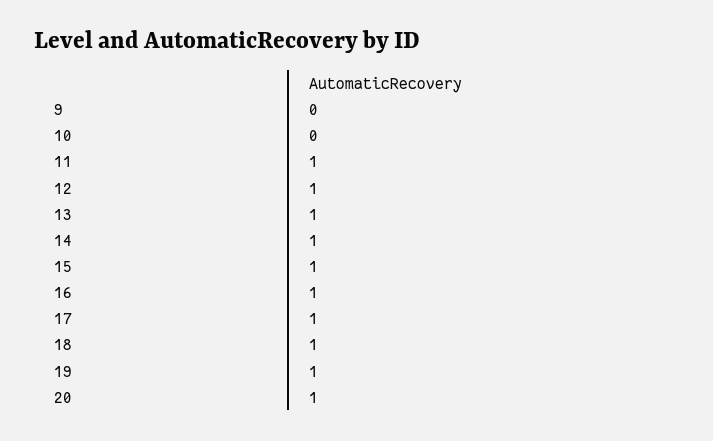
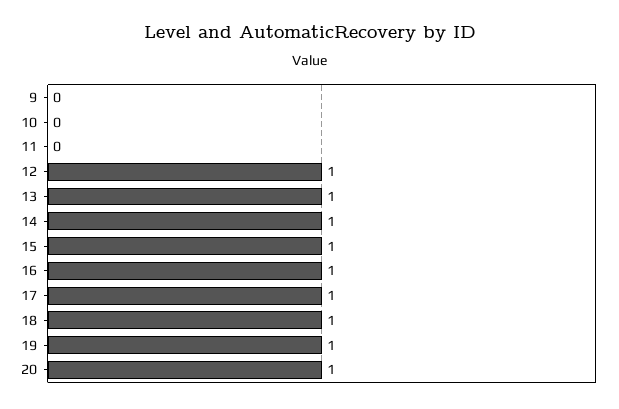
11: 1 -> 0

